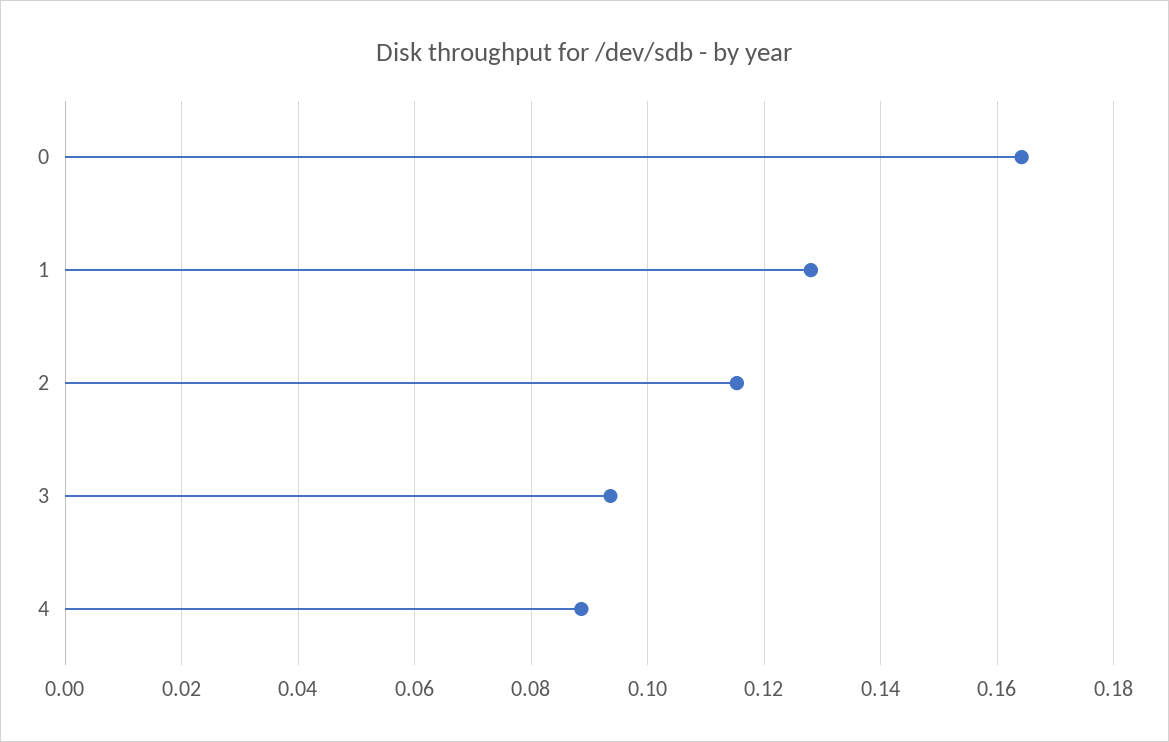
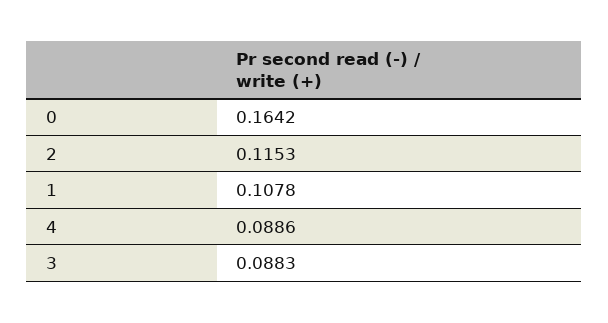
1: 0.128 -> 0.1078
3: 0.094 -> 0.0883

